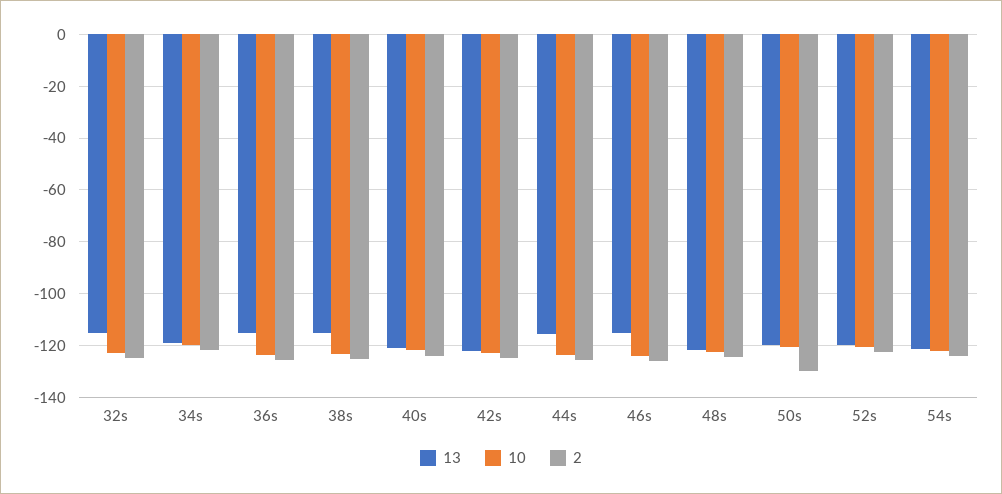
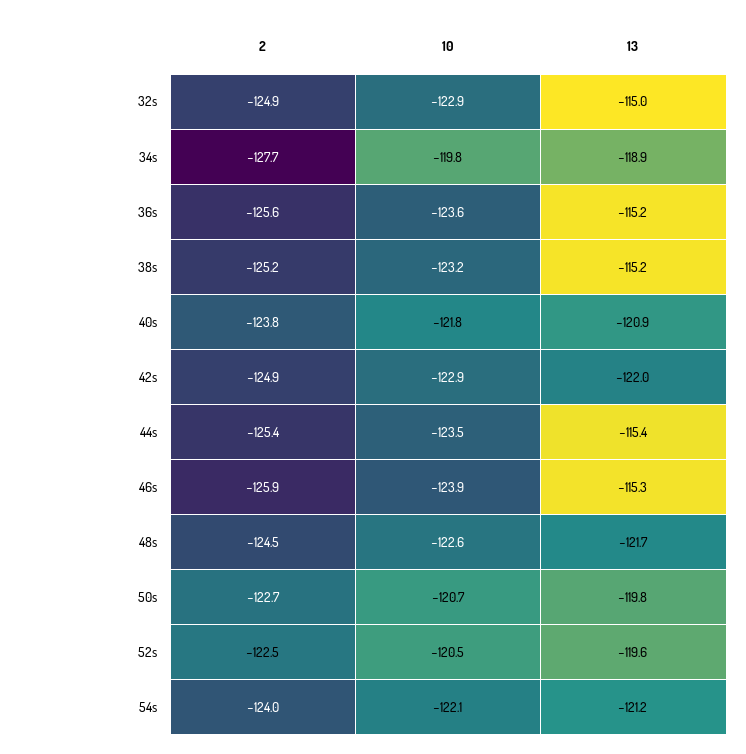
2, 34s: -122.5 -> -127.7
2, 50s: -130 -> -122.7

